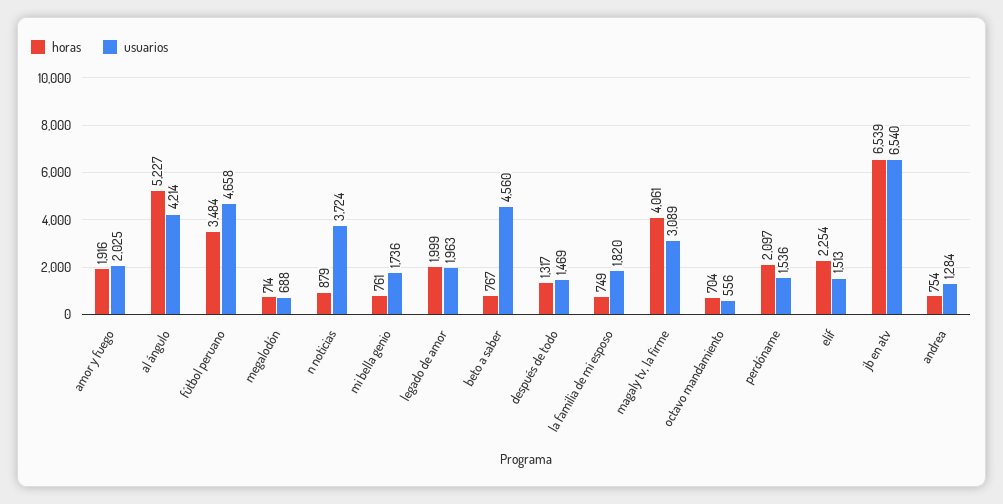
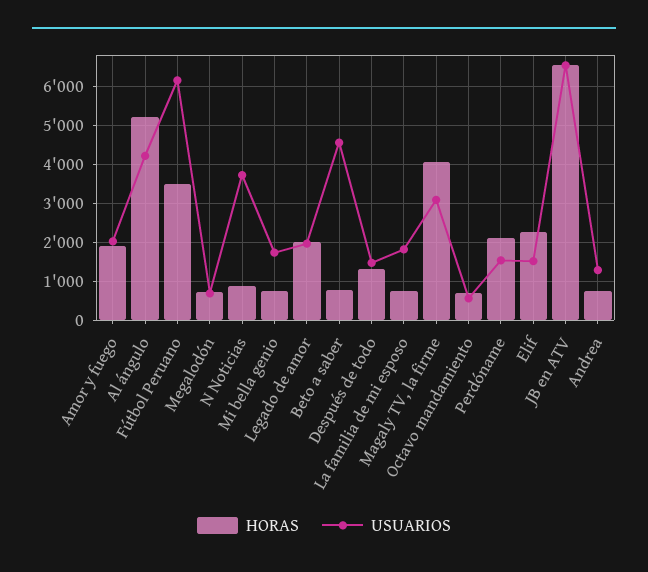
usuarios, fútbol peruano: 4658 -> 6200

